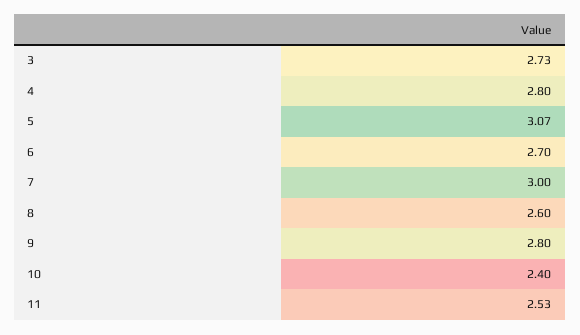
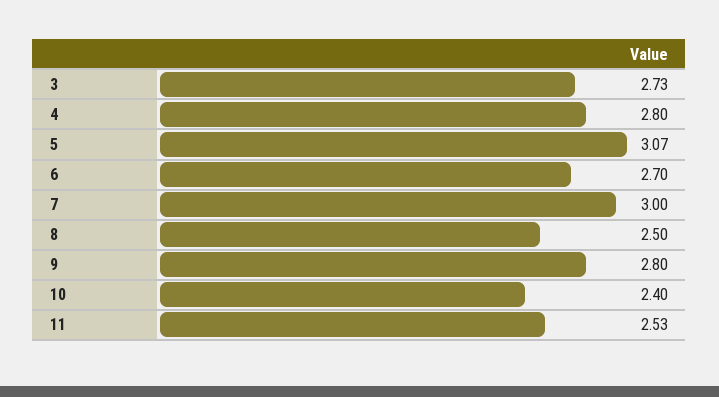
8: 2.6 -> 2.5

